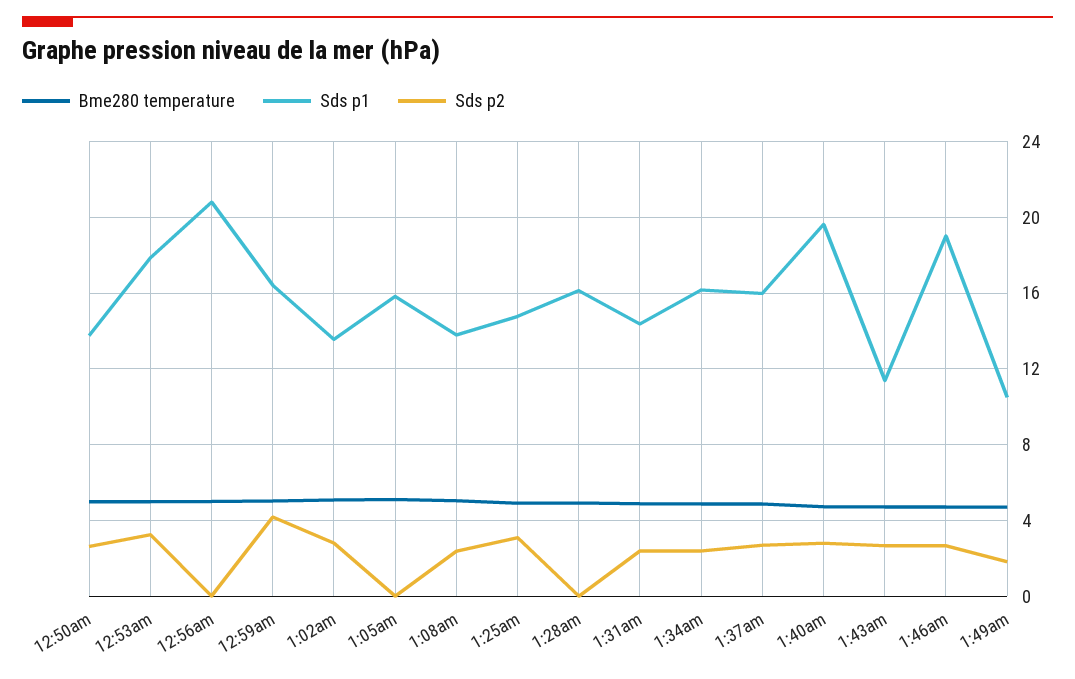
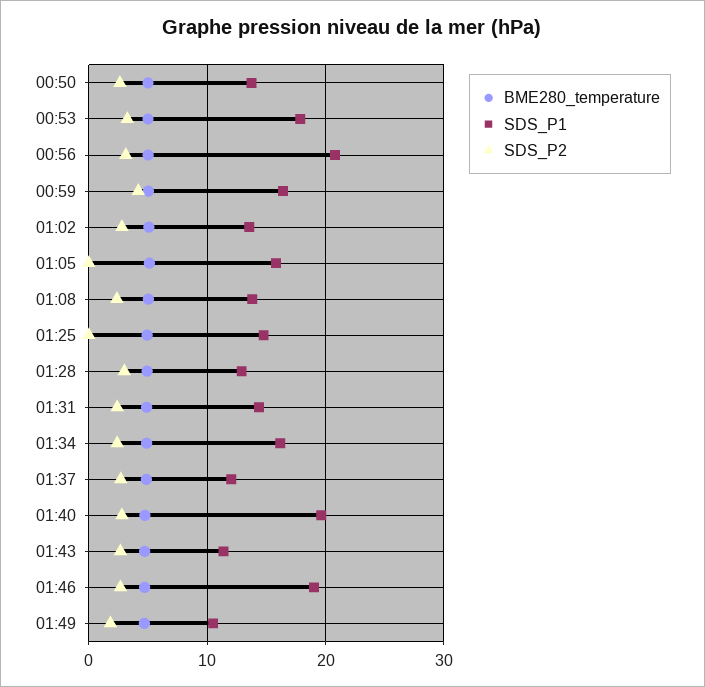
Sds p2, 12:56am: 0 -> 3
Sds p2, 1:25am: 3 -> 0
Sds p1, 1:28am: 16 -> 13
Sds p2, 1:28am: 0 -> 3
Sds p1, 1:37am: 16 -> 12

